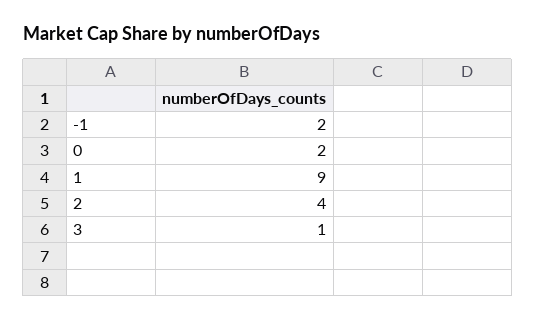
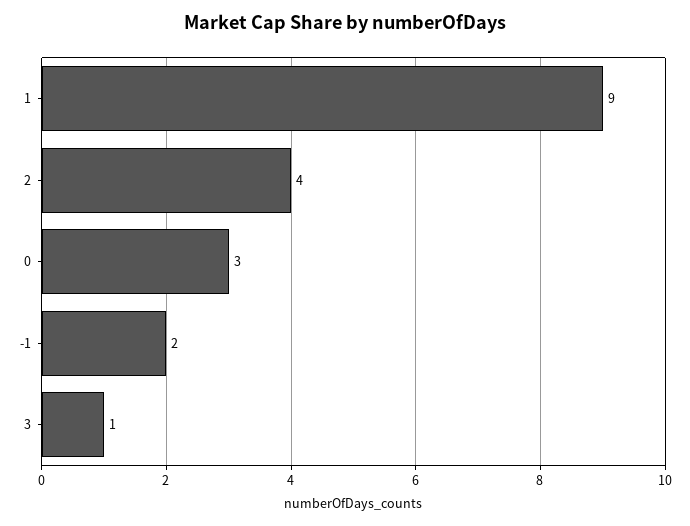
0: 2 -> 3

